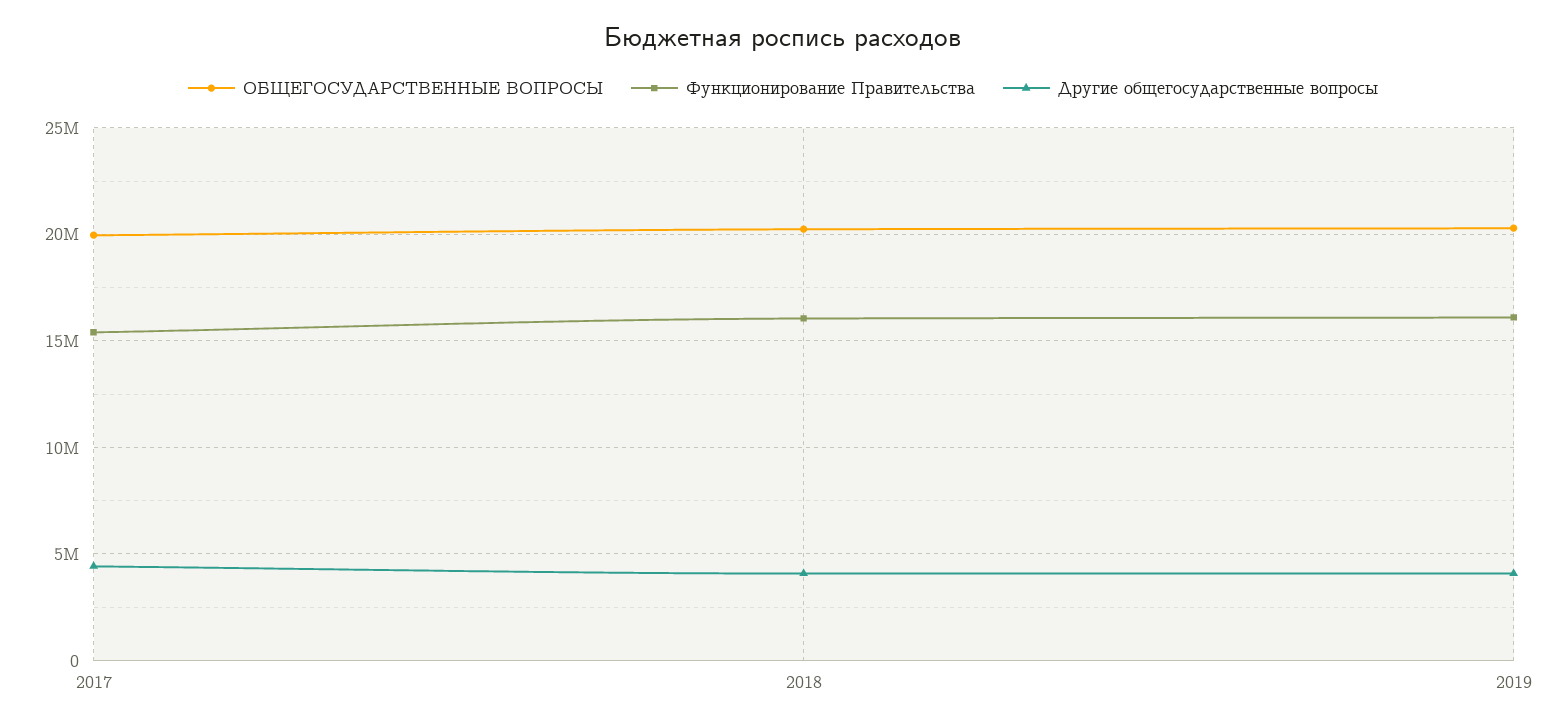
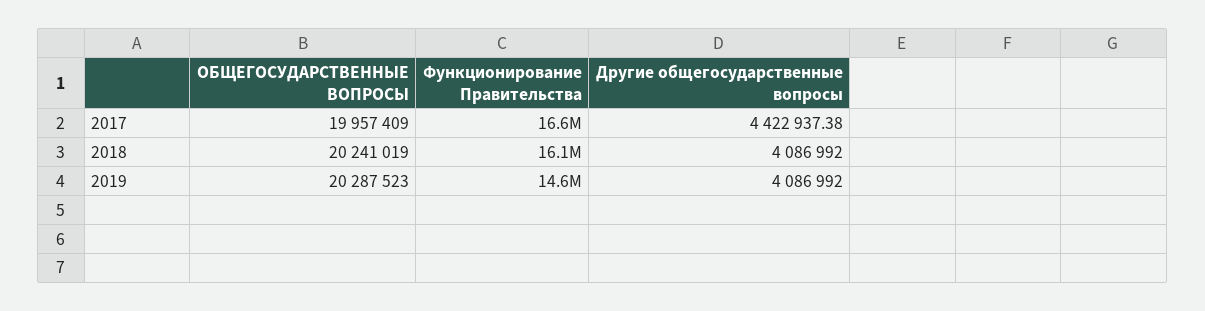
Функционирование Правительства, 2017: 15500000 -> 16600000
Функционирование Правительства, 2019: 16000000 -> 14600000

